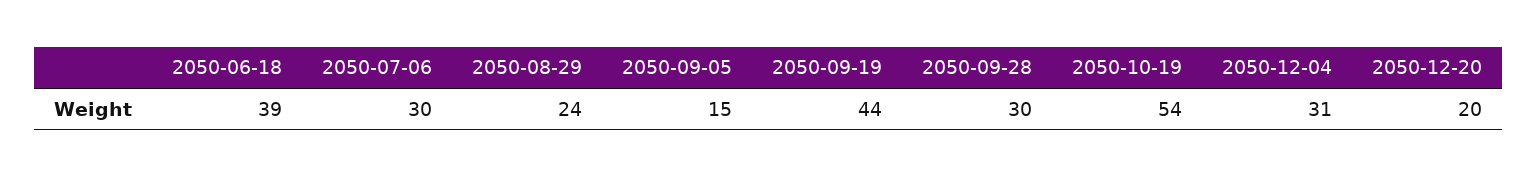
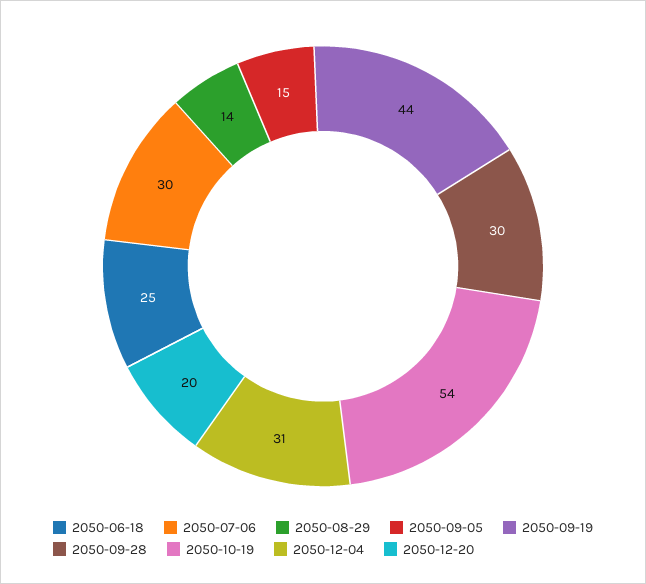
2050-06-18: 39 -> 25
2050-08-29: 24 -> 14

